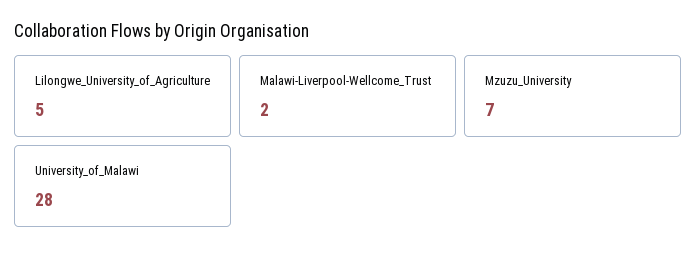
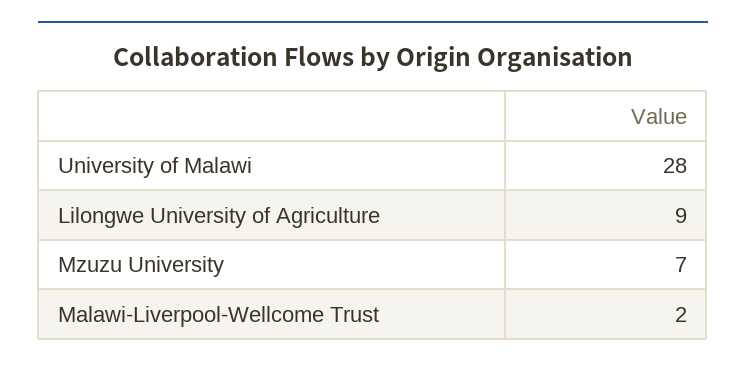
Lilongwe_University_of_Agriculture: 5 -> 9

